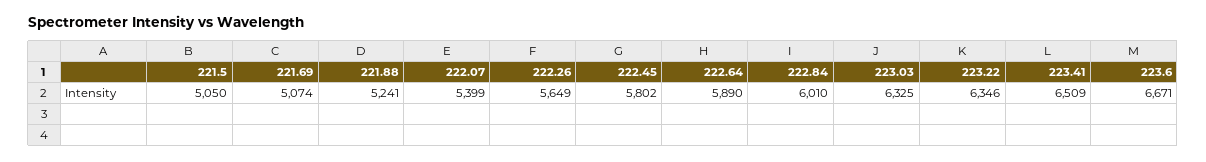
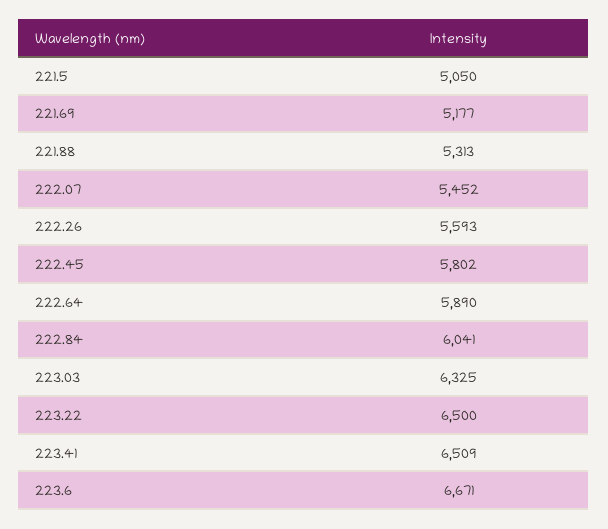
221.69: 5074 -> 5177
221.88: 5241 -> 5313
222.07: 5399 -> 5452
222.26: 5649 -> 5593
222.84: 6010 -> 6041
223.22: 6346 -> 6500

